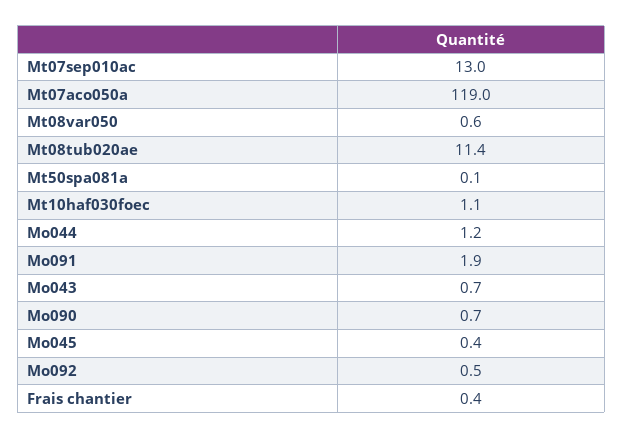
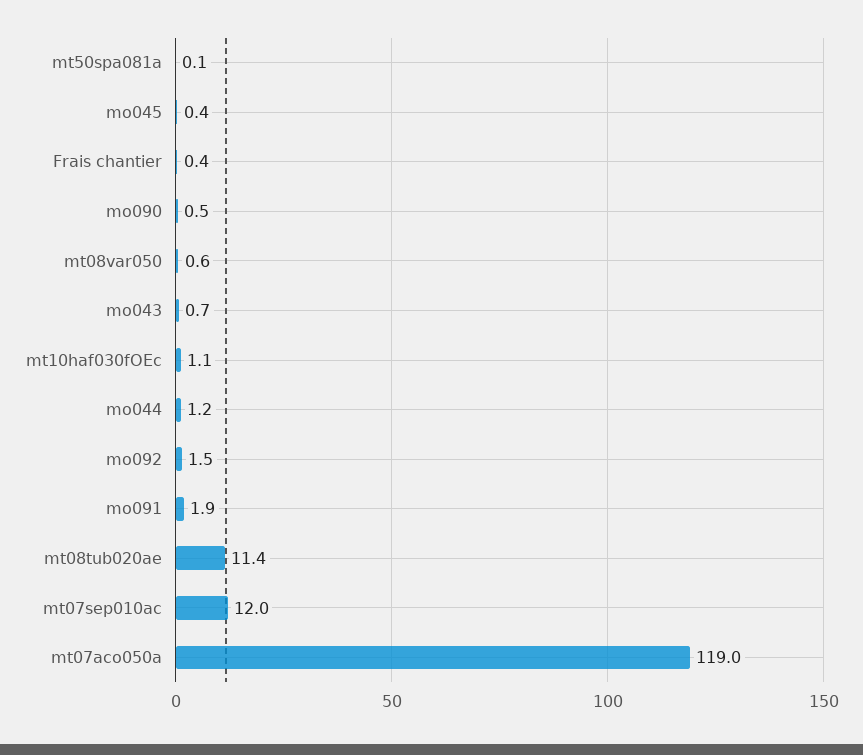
Mt07sep010ac: 13 -> 12
Mo090: 0.7 -> 0.5
Mo092: 0.5 -> 1.5

